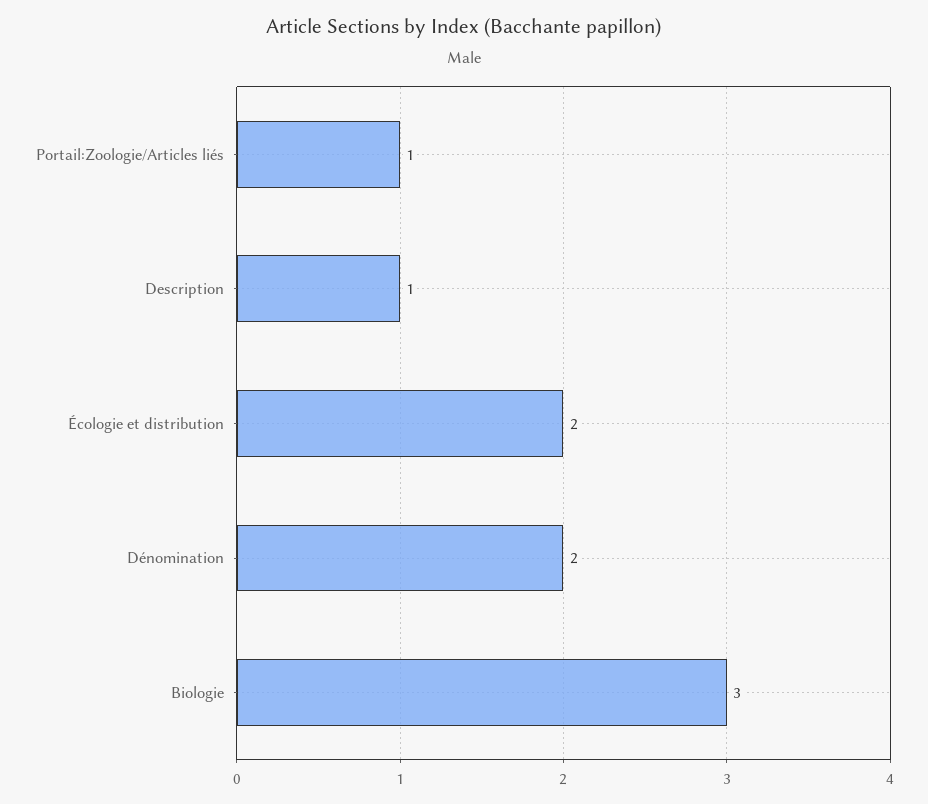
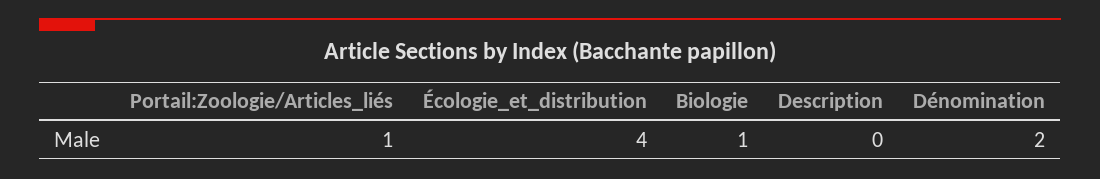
Description: 1 -> 0
Écologie et distribution: 2 -> 4
Biologie: 3 -> 1

